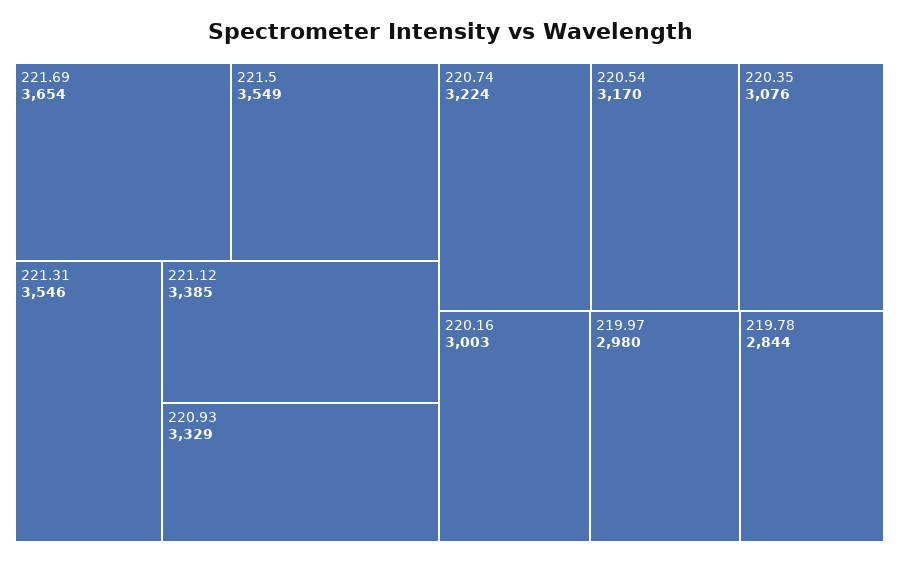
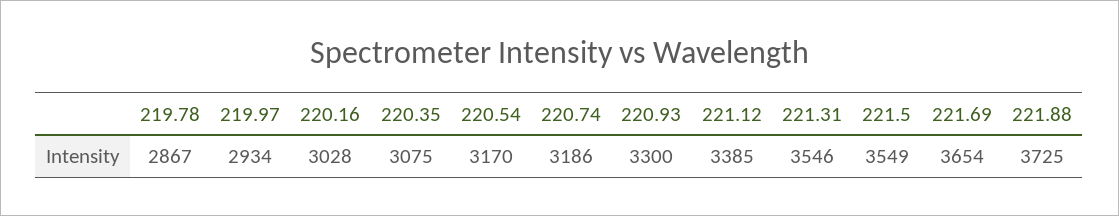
220.93: 3329 -> 3300
220.74: 3224 -> 3186
220.35: 3076 -> 3075
220.16: 3003 -> 3028
219.97: 2980 -> 2934
219.78: 2844 -> 2867
221.88: none -> 3725

